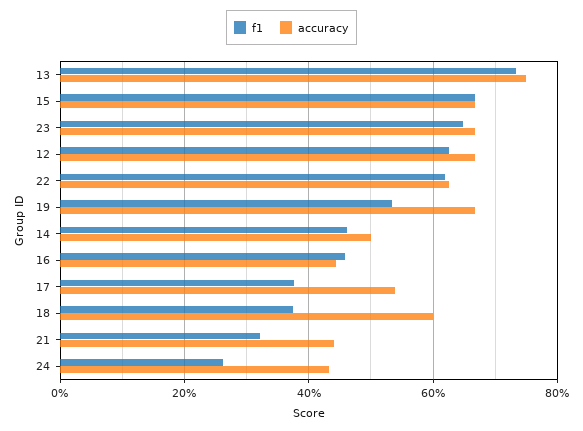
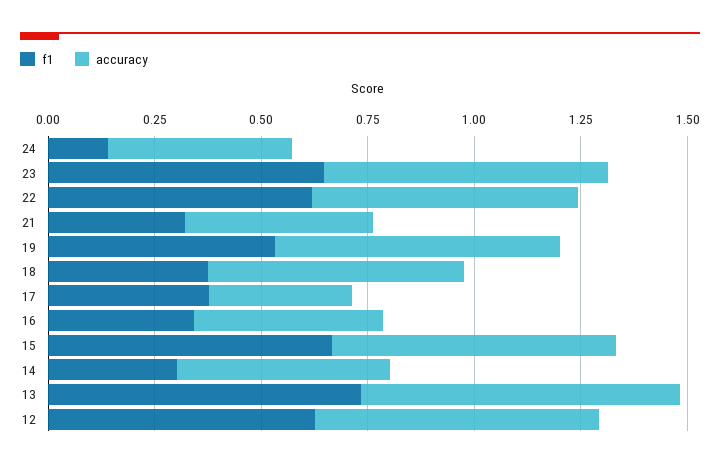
f1, 14: 0.46 -> 0.3
f1, 16: 0.46 -> 0.35
accuracy, 17: 0.54 -> 0.35
f1, 24: 0.26 -> 0.15

